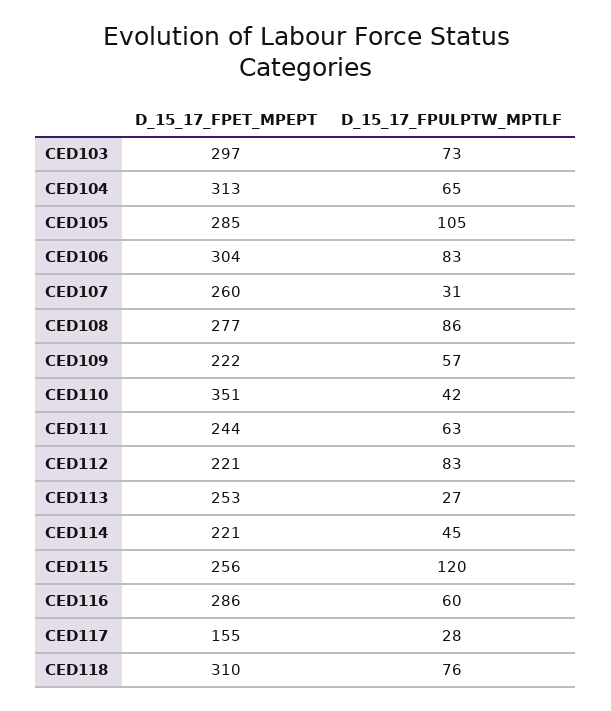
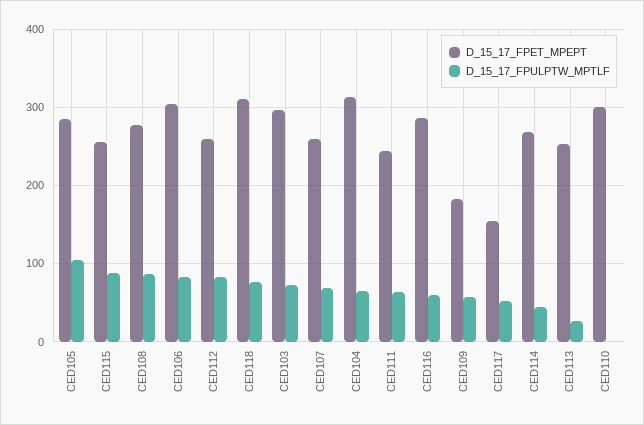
D_15_17_FPULPTW_MPTLF, CED107: 31 -> 70
D_15_17_FPET_MPEPT, CED109: 222 -> 180
D_15_17_FPET_MPEPT, CED110: 351 -> 300
D_15_17_FPULPTW_MPTLF, CED110: 42 -> 0
D_15_17_FPET_MPEPT, CED112: 221 -> 260
D_15_17_FPET_MPEPT, CED114: 221 -> 270
D_15_17_FPULPTW_MPTLF, CED115: 120 -> 90
D_15_17_FPULPTW_MPTLF, CED117: 28 -> 50

